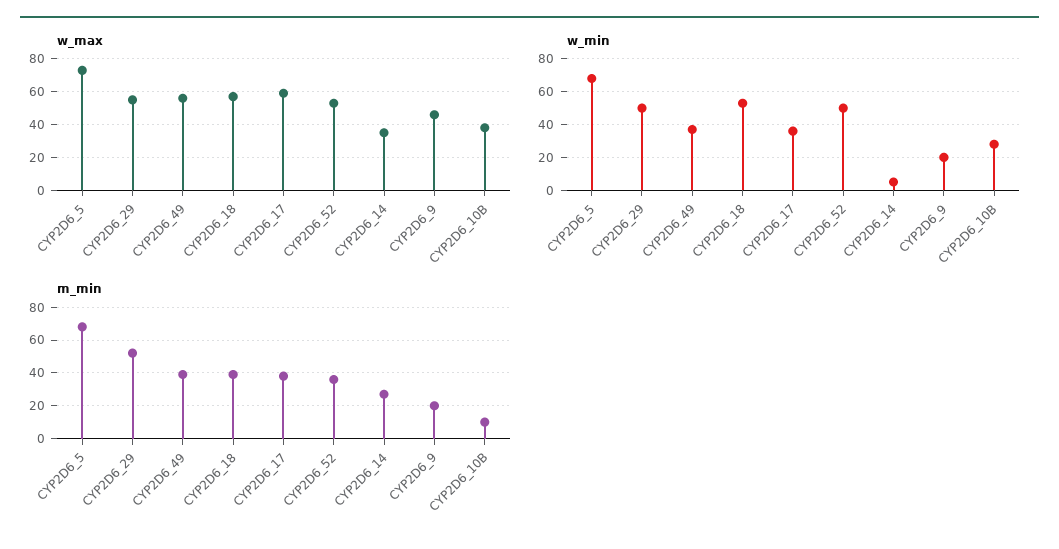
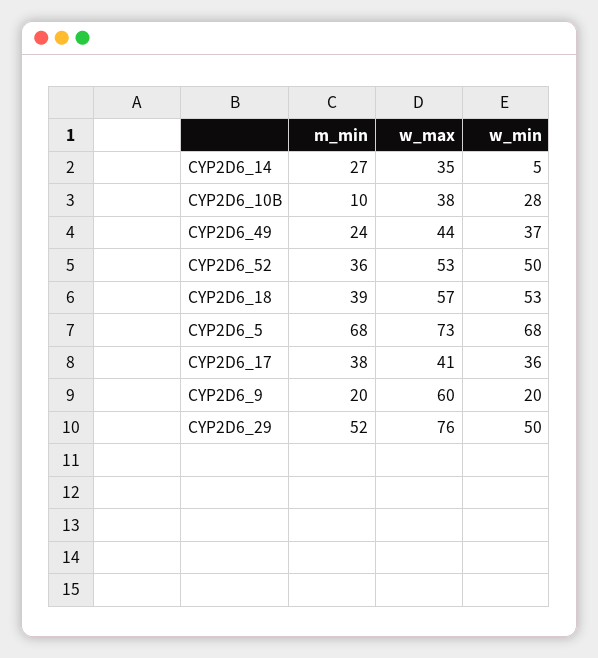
w_max, CYP2D6_29: 55 -> 76
w_max, CYP2D6_49: 55 -> 44
w_max, CYP2D6_17: 60 -> 41
w_max, CYP2D6_9: 45 -> 60
m_min, CYP2D6_49: 40 -> 24

